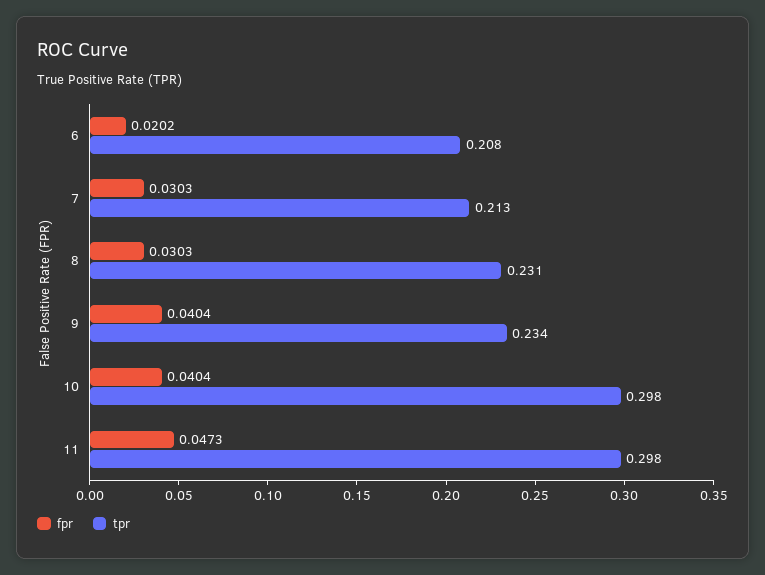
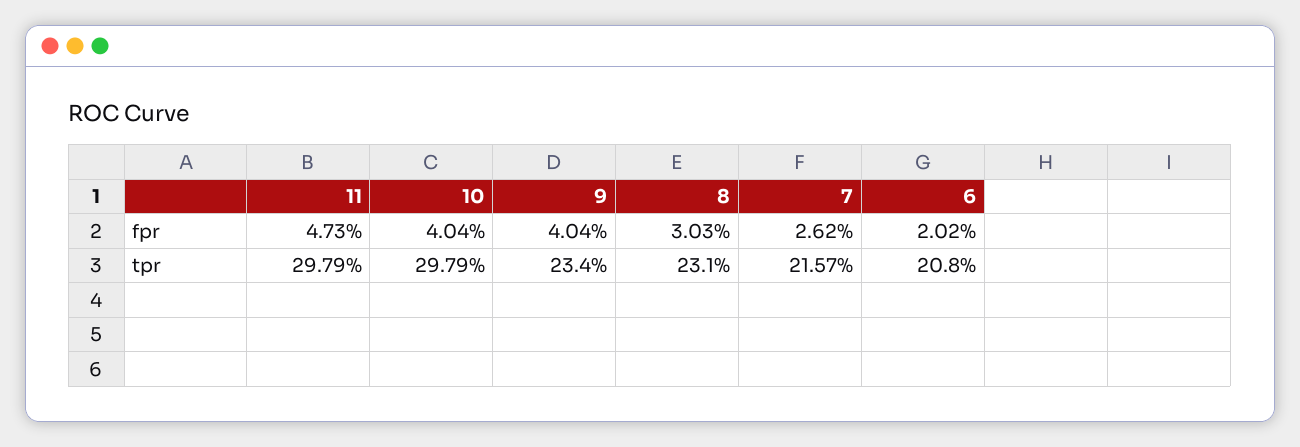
fpr, 7: 0.0303 -> 0.0262
tpr, 7: 0.213 -> 0.2157

